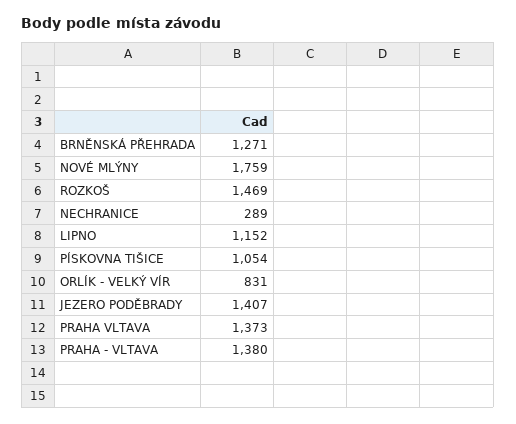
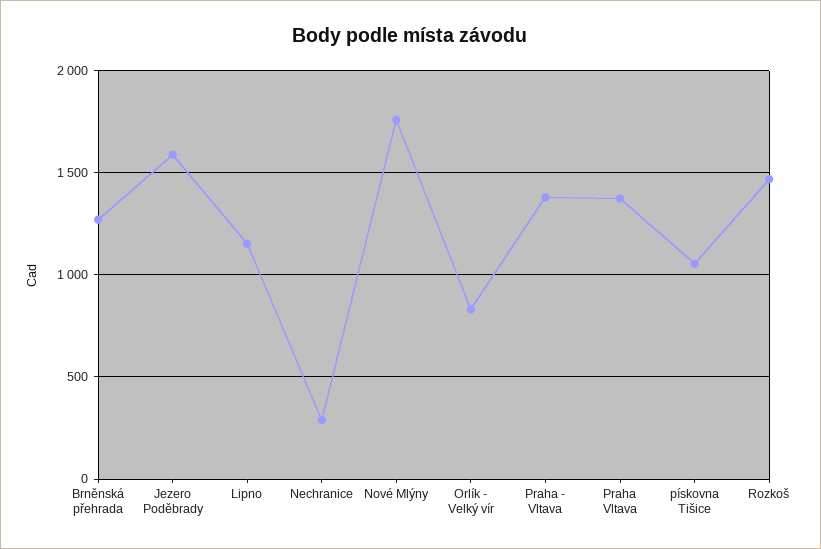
JEZERO PODĚBRADY: 1407 -> 1600

